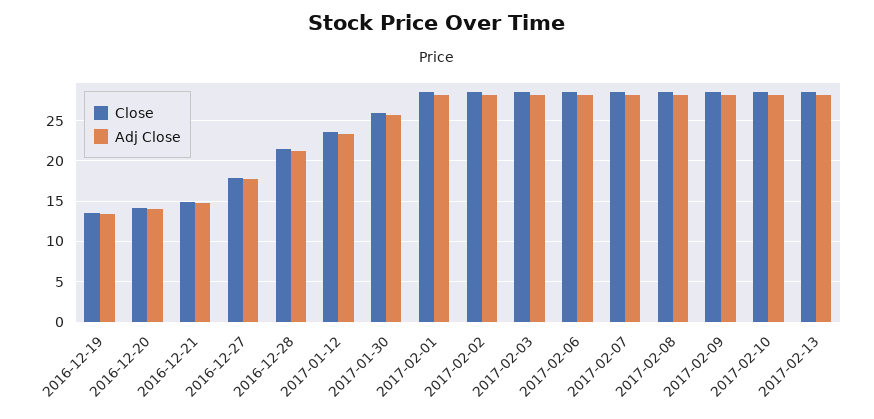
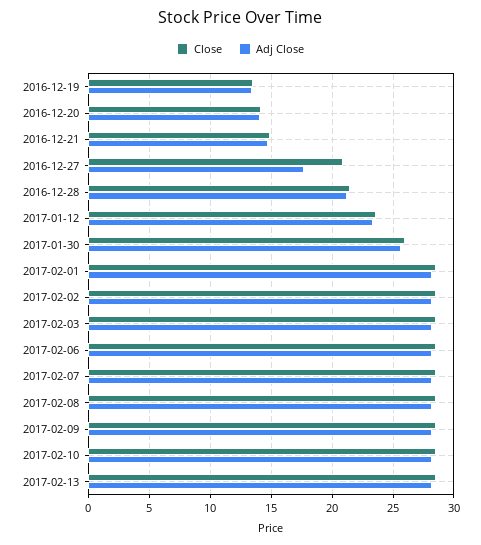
Close, 2016-12-27: 18 -> 21

